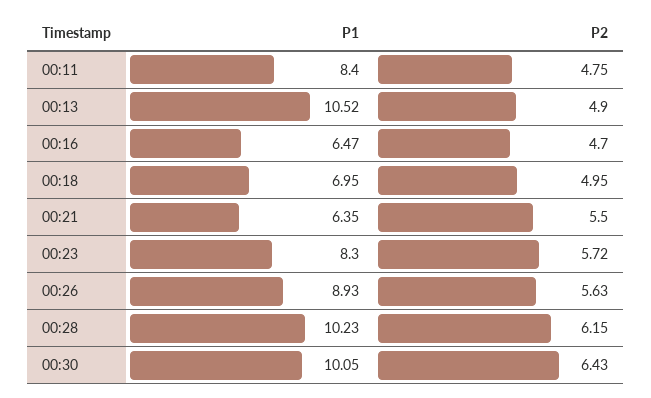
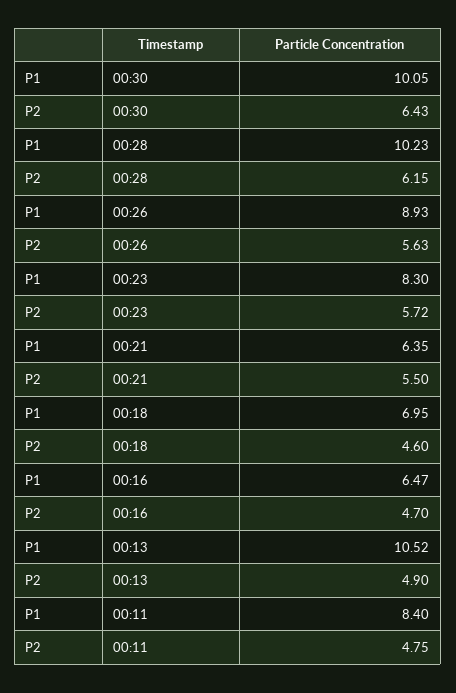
P2, 00:18: 4.95 -> 4.6

